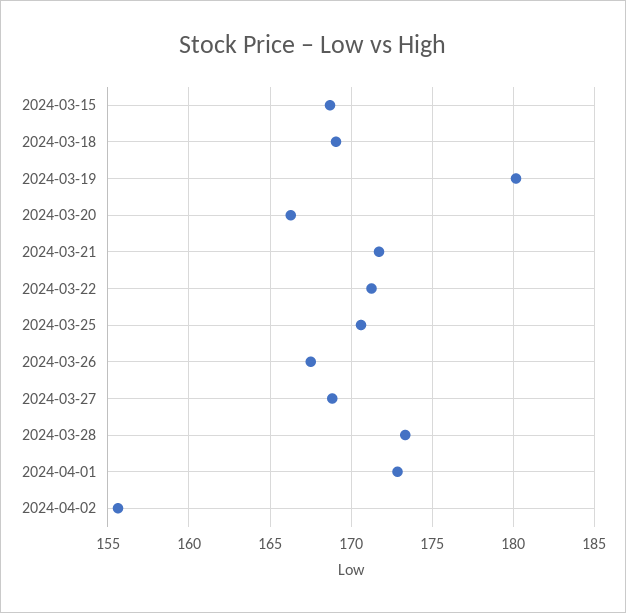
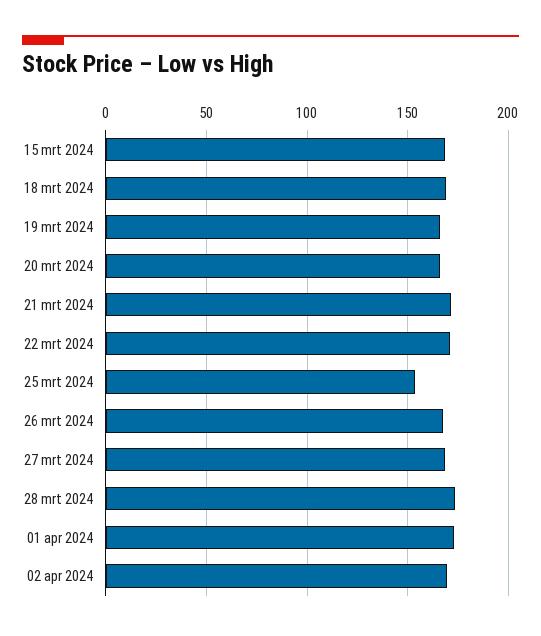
2024-03-19: 180 -> 165
2024-03-25: 170.5 -> 155
2024-04-02: 155.5 -> 170

